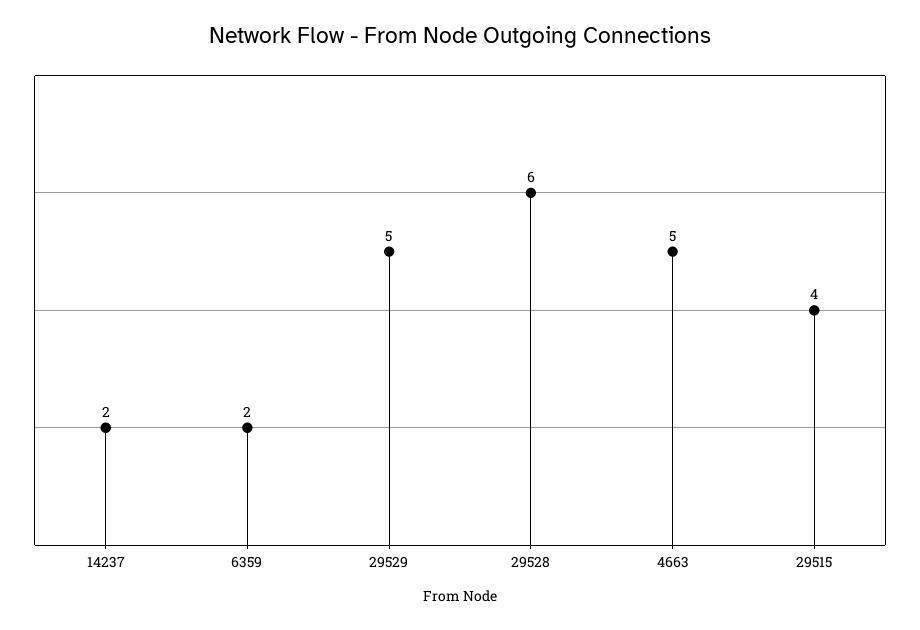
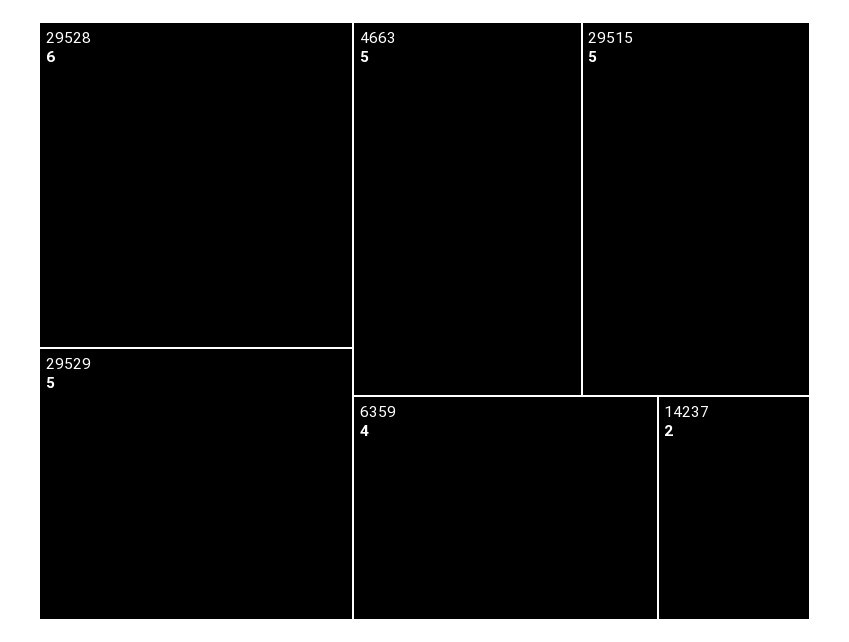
6359: 2 -> 4
29515: 4 -> 5

